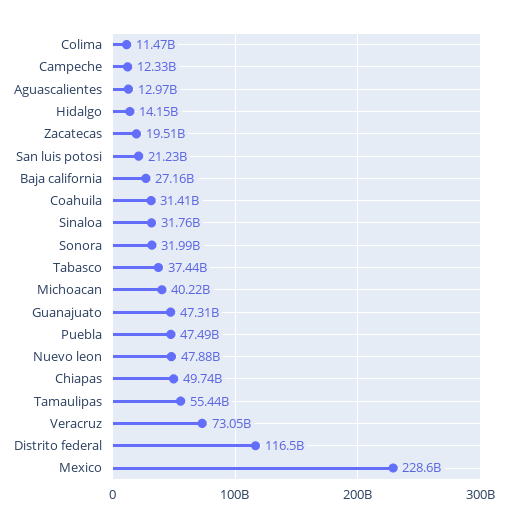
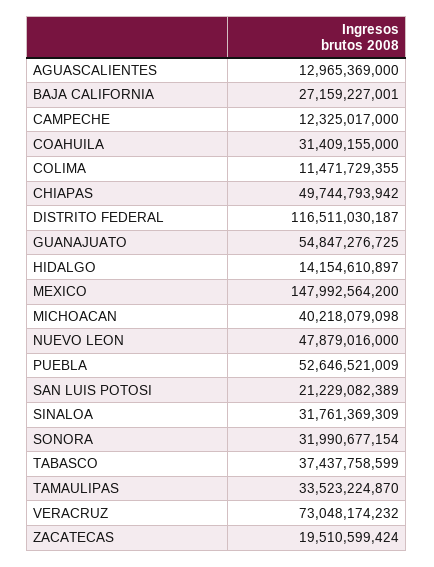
Guanajuato: 47310000000 -> 54847276725
Puebla: 47490000000 -> 52646521009
Tamaulipas: 55440000000 -> 33523224870
Mexico: 228600000000 -> 147992564200

